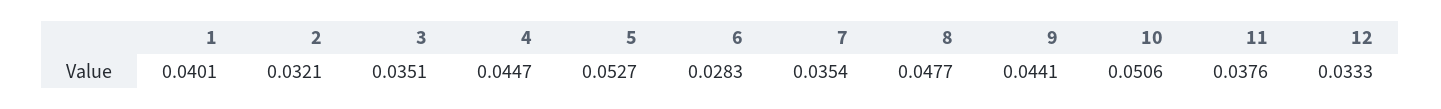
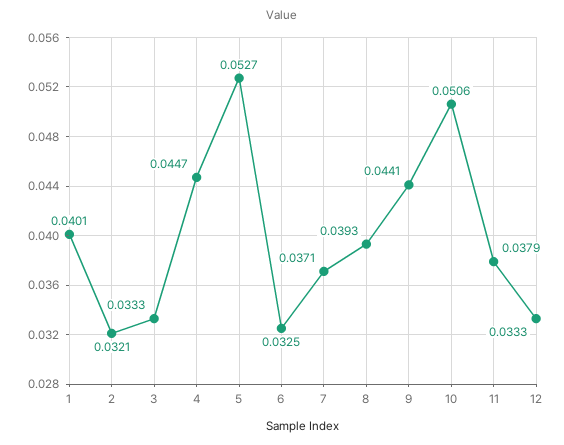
3: 0.0351 -> 0.0333
6: 0.0283 -> 0.0325
7: 0.0354 -> 0.0371
8: 0.0477 -> 0.0393
11: 0.0376 -> 0.0379

